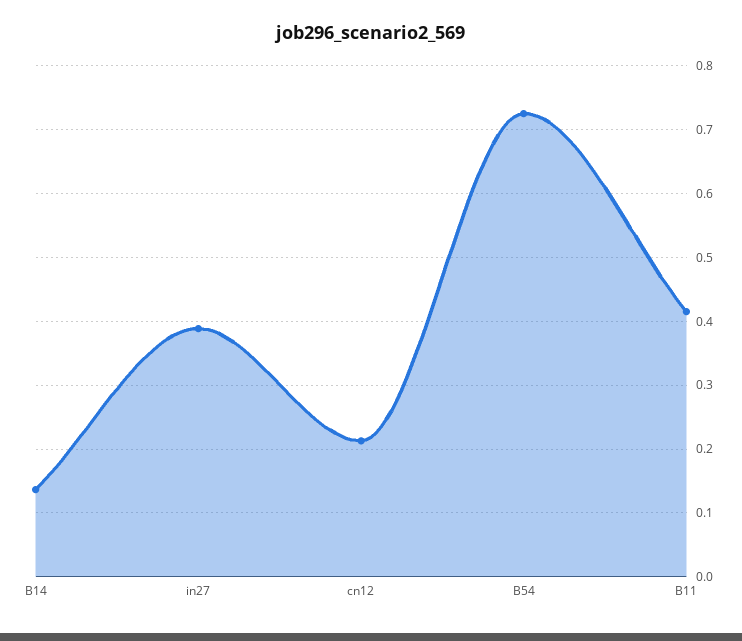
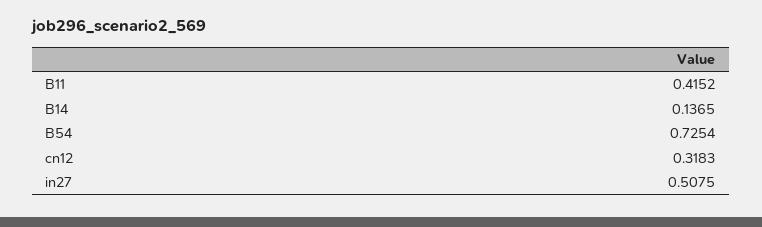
in27: 0.39 -> 0.5075
cn12: 0.21 -> 0.3183

